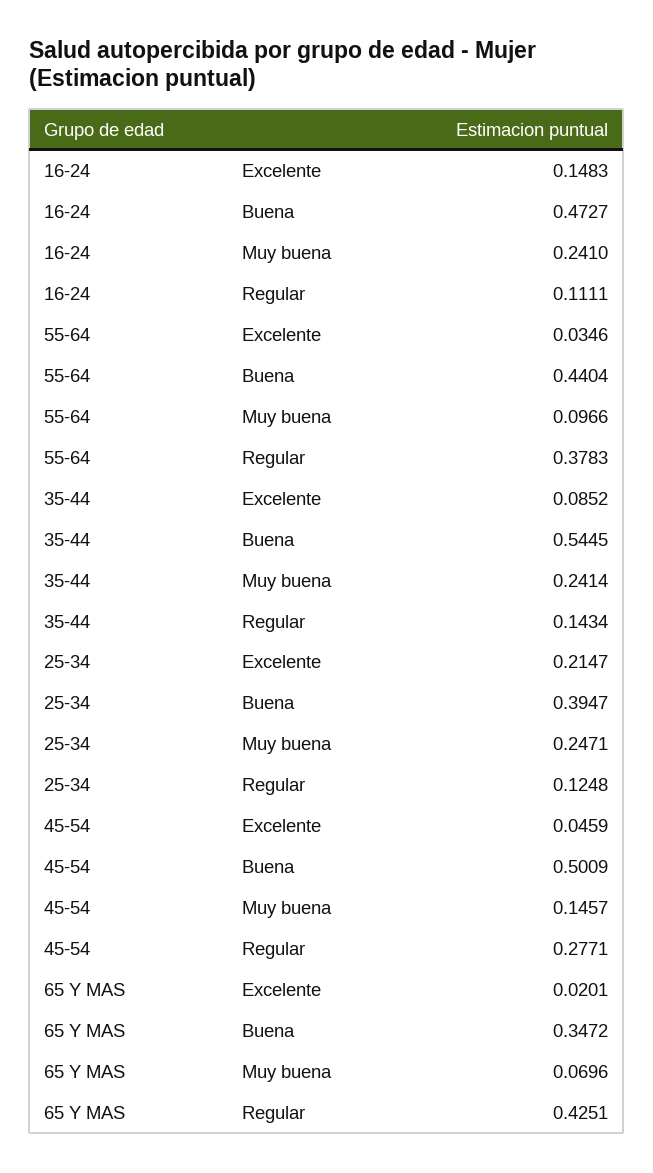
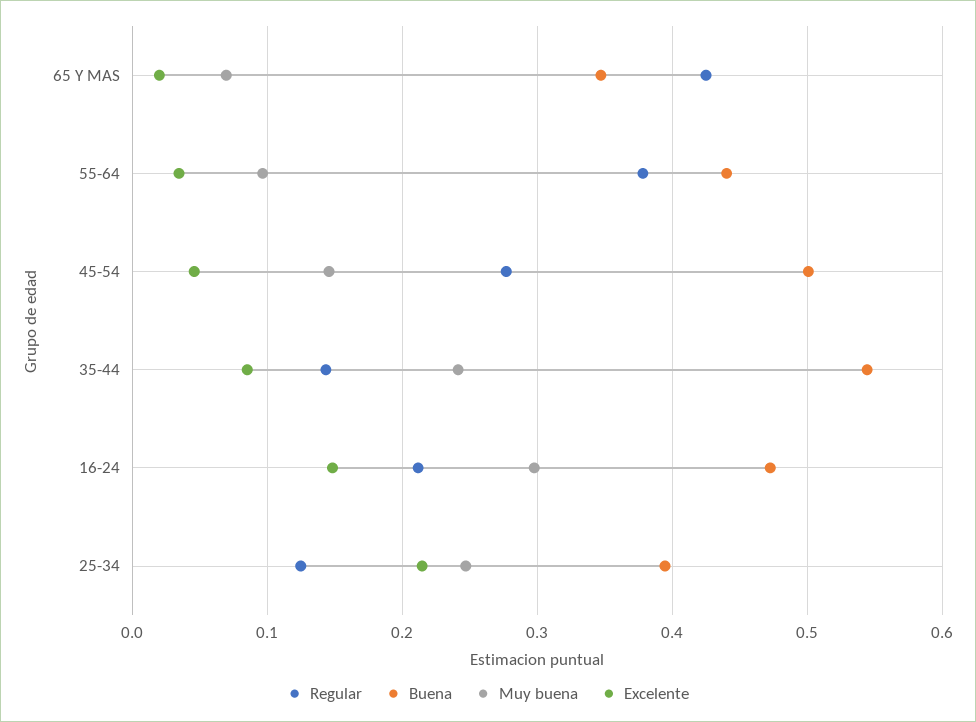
Muy buena, 16-24: 0.241 -> 0.3
Regular, 16-24: 0.1111 -> 0.21

